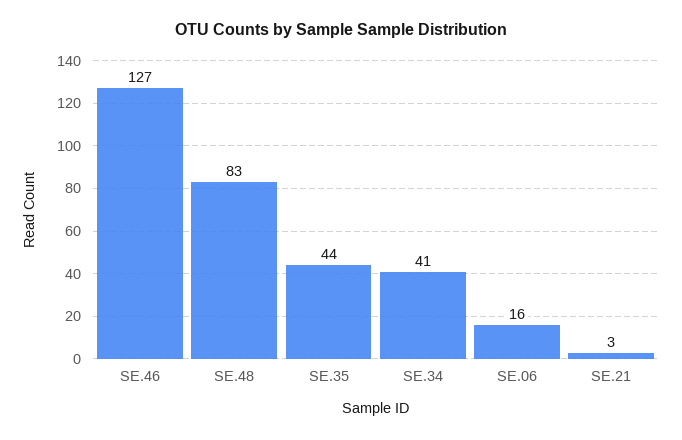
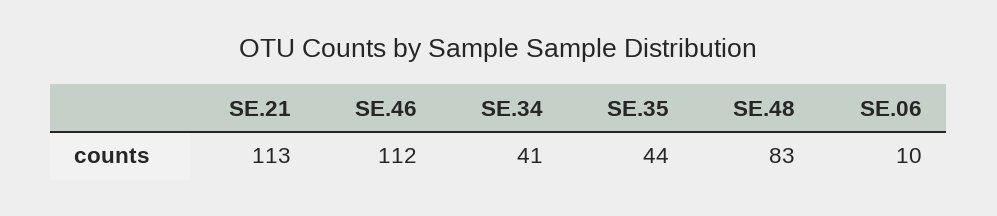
SE.46: 127 -> 112
SE.06: 16 -> 10
SE.21: 3 -> 113

